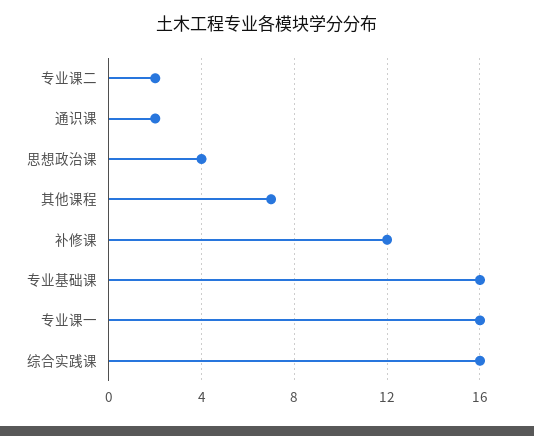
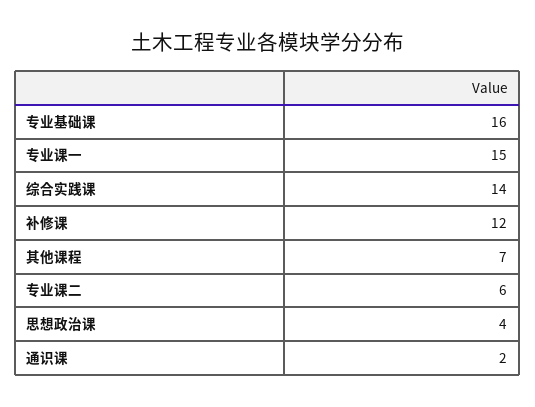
专业课二: 2 -> 6
专业课一: 16 -> 15
综合实践课: 16 -> 14

